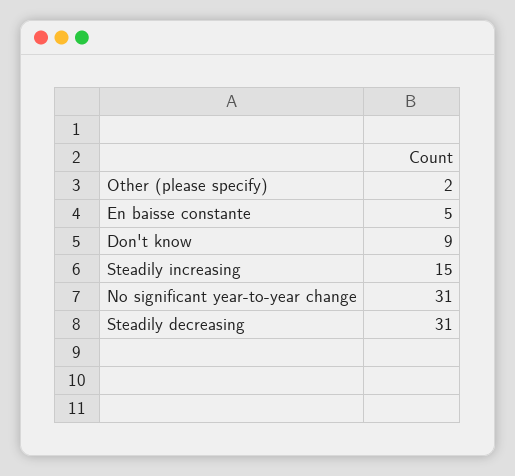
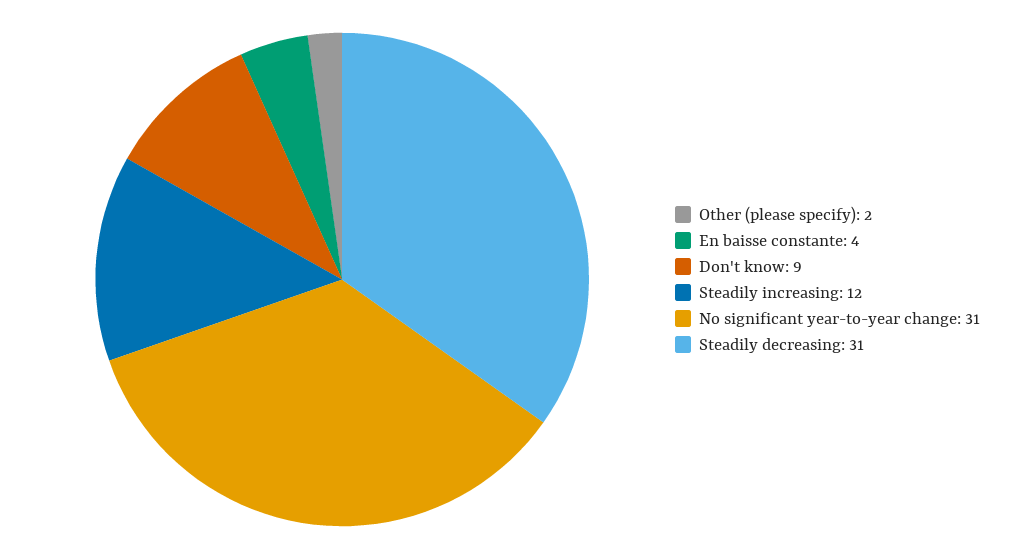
En baisse constante: 5 -> 4
Steadily increasing: 15 -> 12

